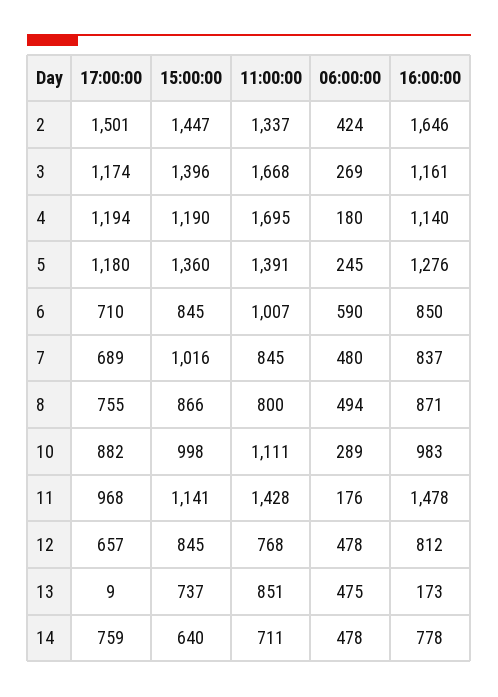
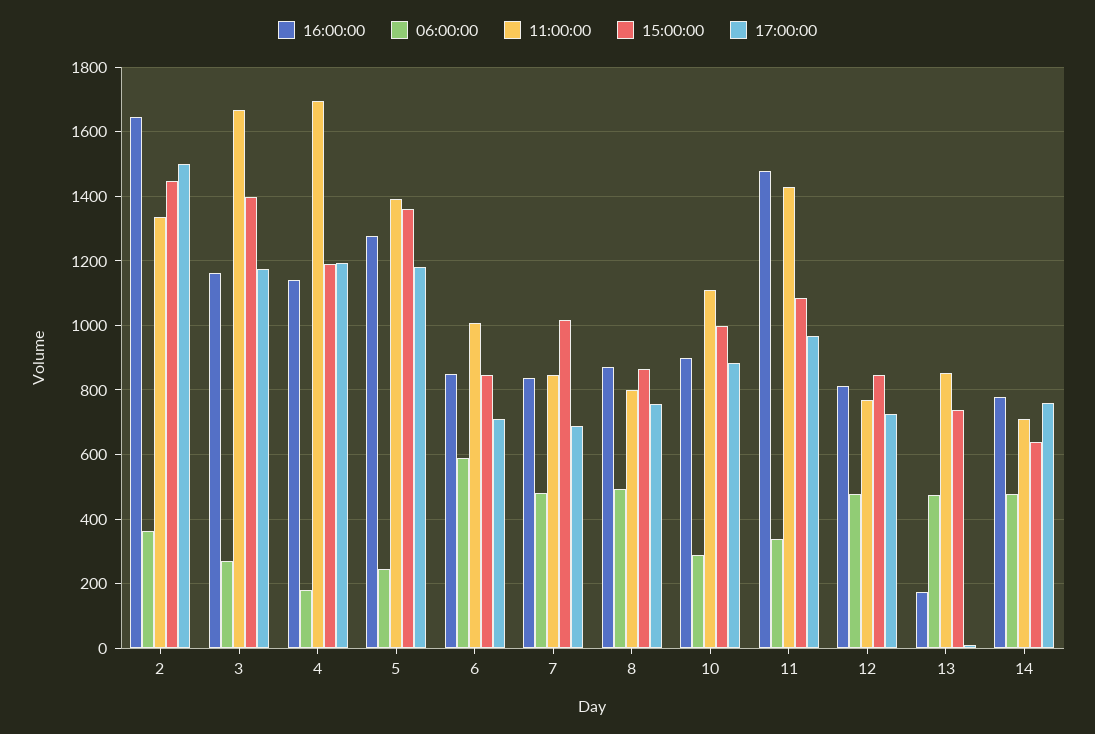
06:00:00, 2: 424 -> 360
16:00:00, 10: 983 -> 900
15:00:00, 11: 1141 -> 1080
06:00:00, 11: 176 -> 340
17:00:00, 12: 657 -> 720

